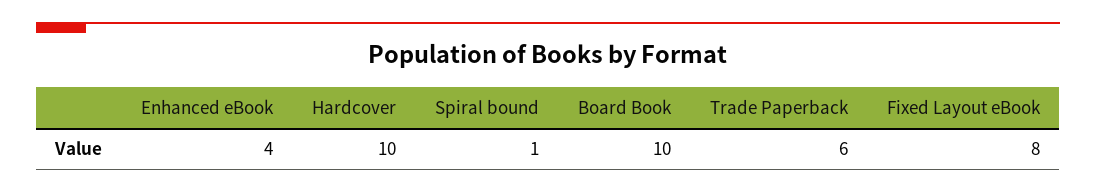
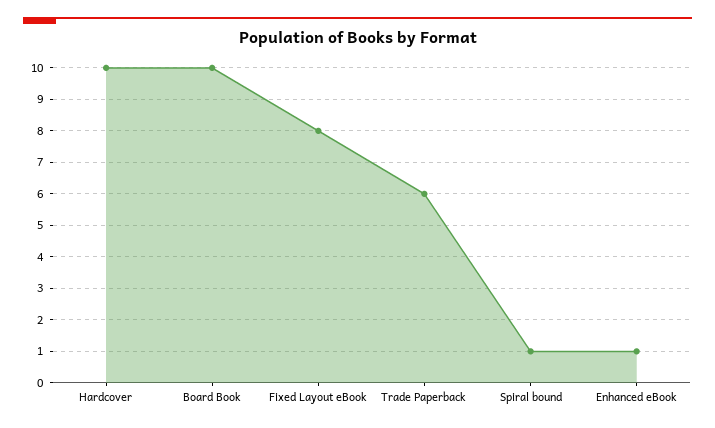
Enhanced eBook: 4 -> 1

